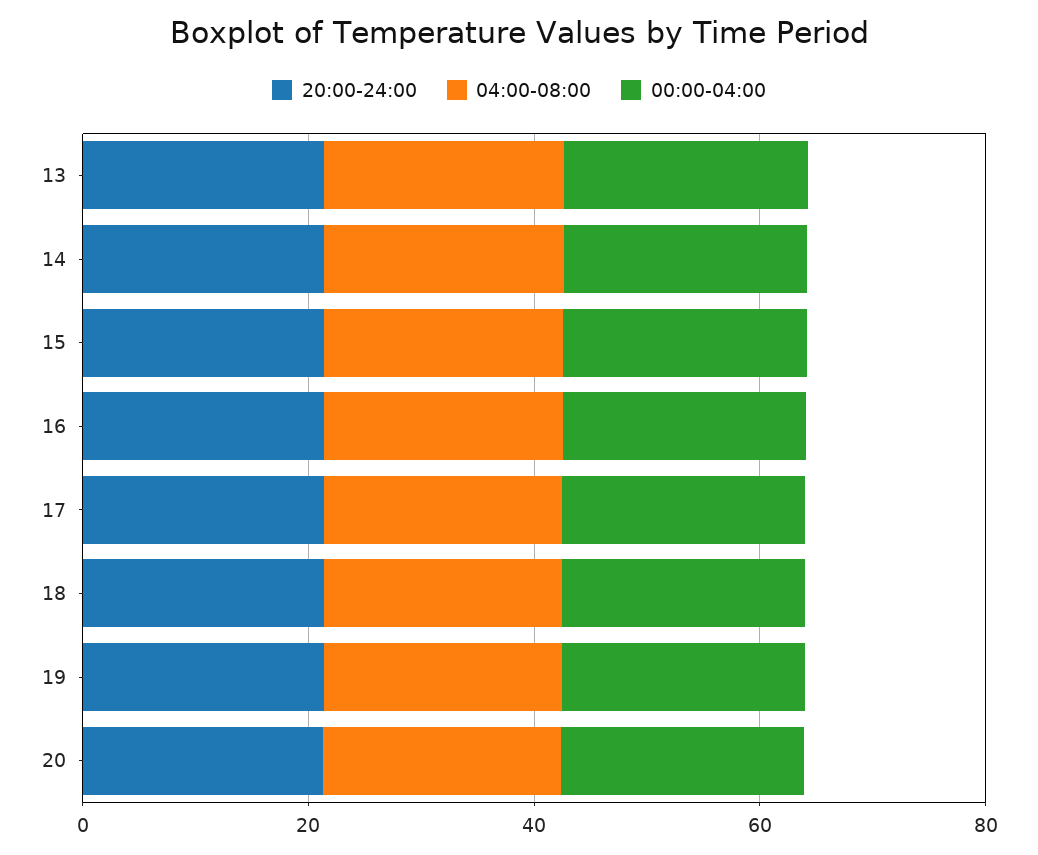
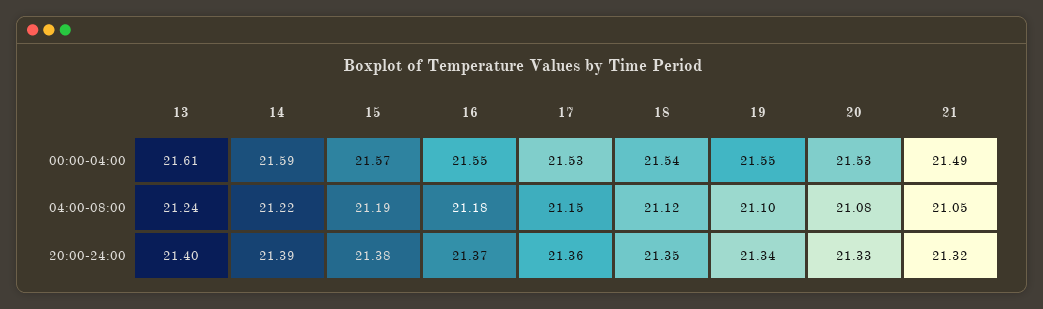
00:00-04:00, 21: none -> 21.49
04:00-08:00, 21: none -> 21.05
20:00-24:00, 21: none -> 21.32

